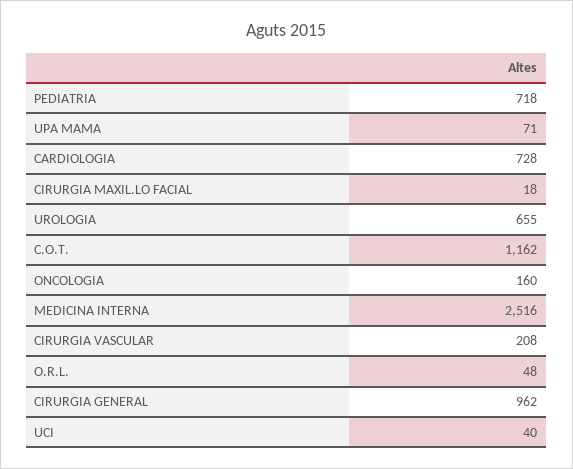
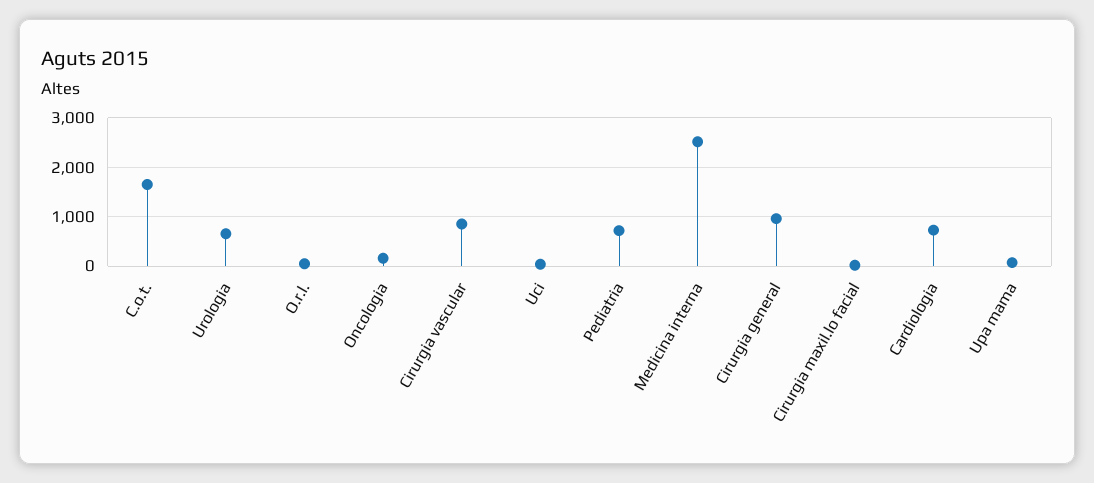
C.O.T.: 1162 -> 1600
CIRURGIA VASCULAR: 208 -> 800

